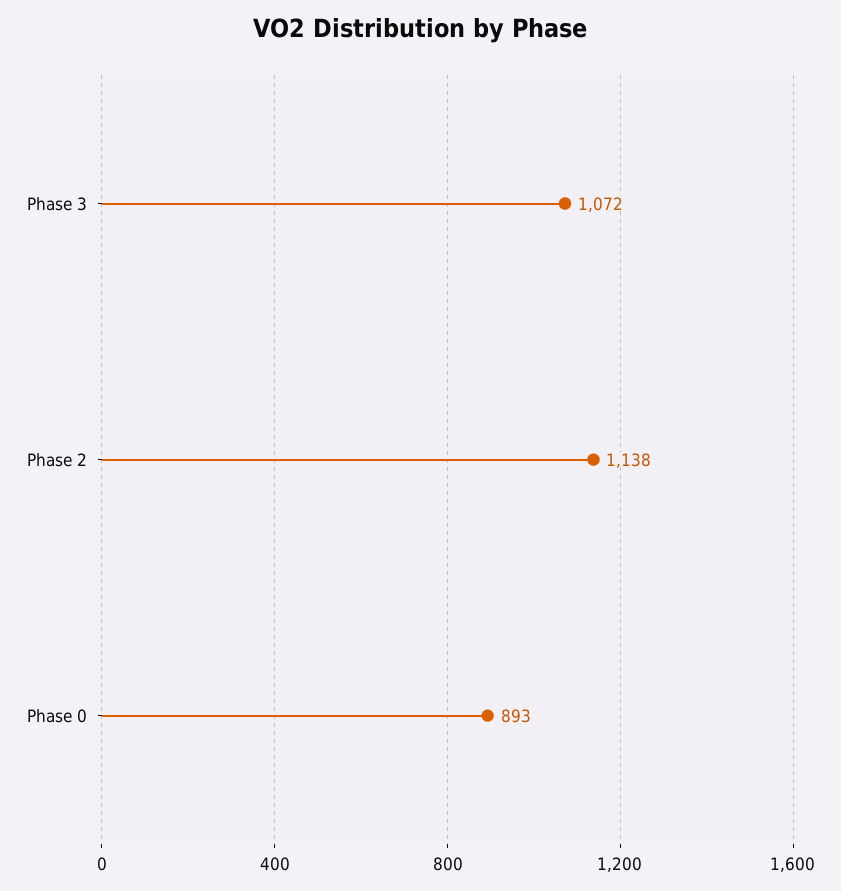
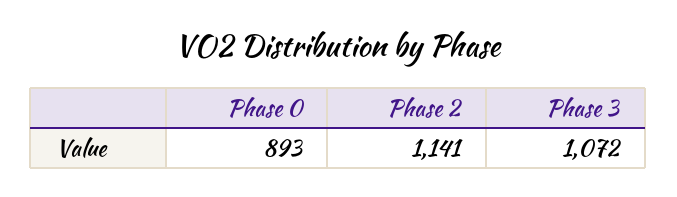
Phase 2: 1138 -> 1141

